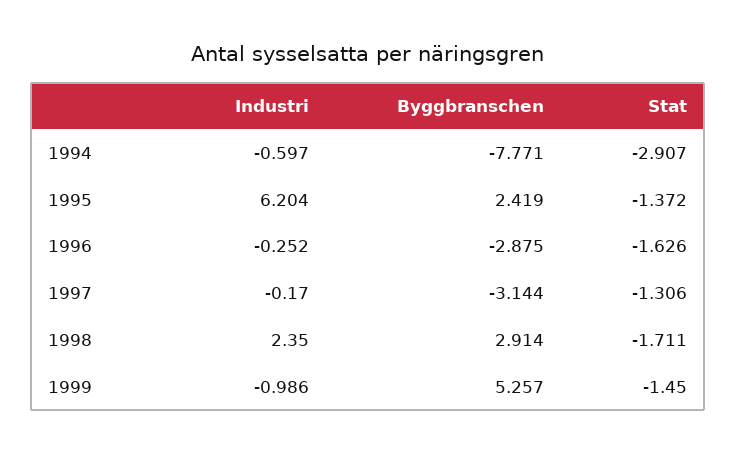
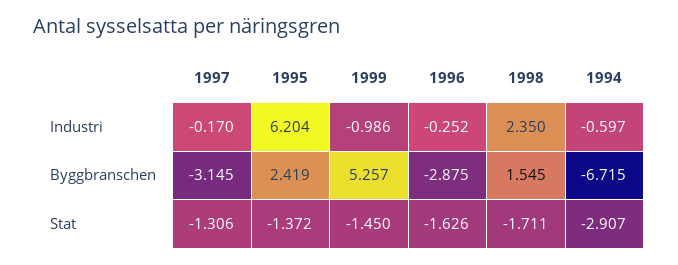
Byggbranschen, 1994: -7.771 -> -6.715
Byggbranschen, 1997: -3.144 -> -3.145
Byggbranschen, 1998: 2.914 -> 1.545

